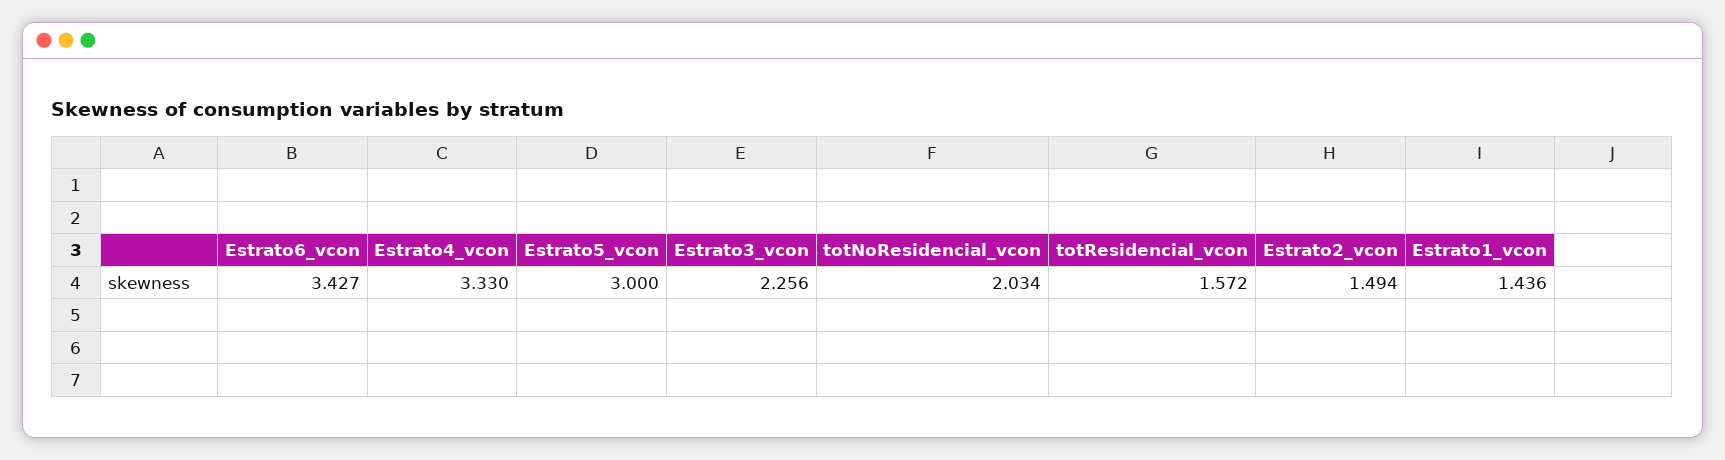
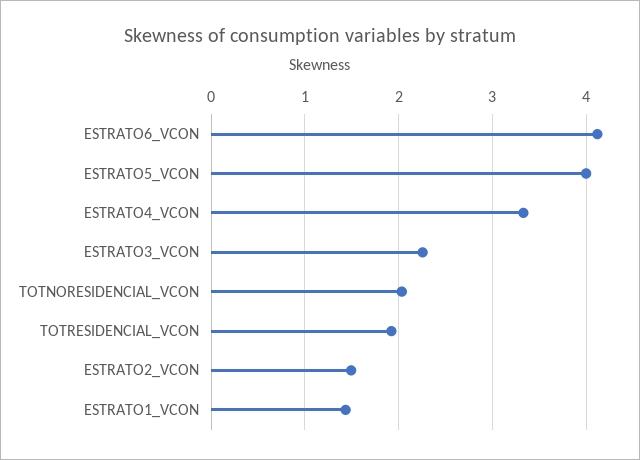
Estrato6_vcon: 3.427 -> 4.1
Estrato5_vcon: 3 -> 4
totResidencial_vcon: 1.572 -> 1.9

